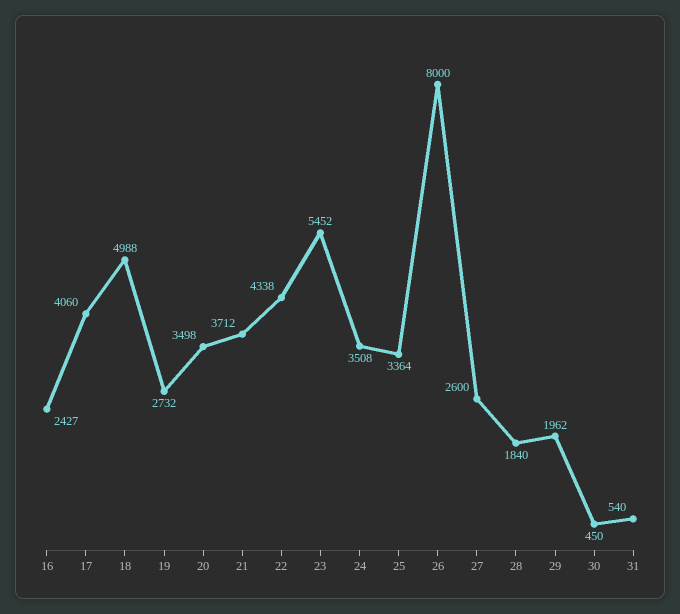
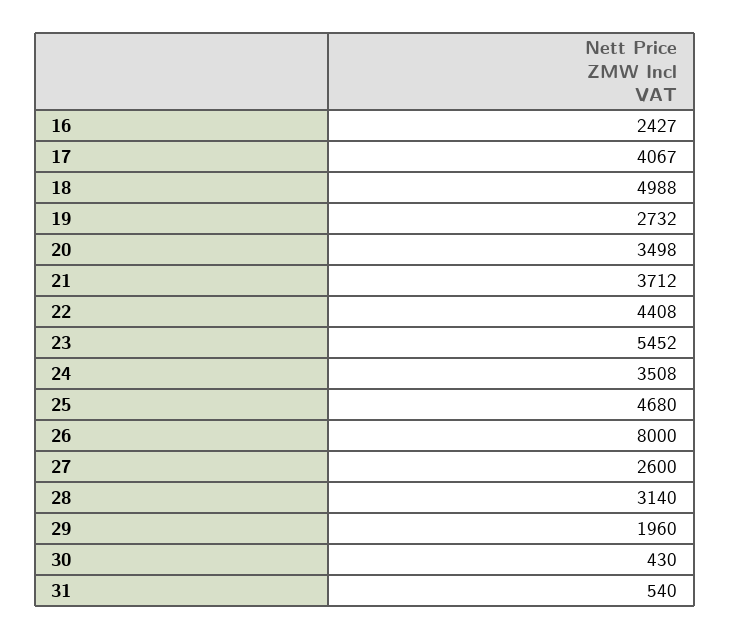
17: 4060 -> 4067
22: 4338 -> 4408
25: 3364 -> 4680
28: 1840 -> 3140
29: 1962 -> 1960
30: 450 -> 430

